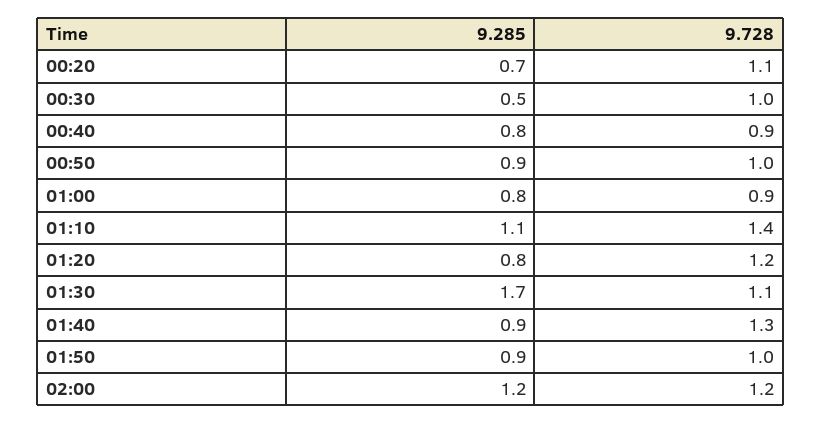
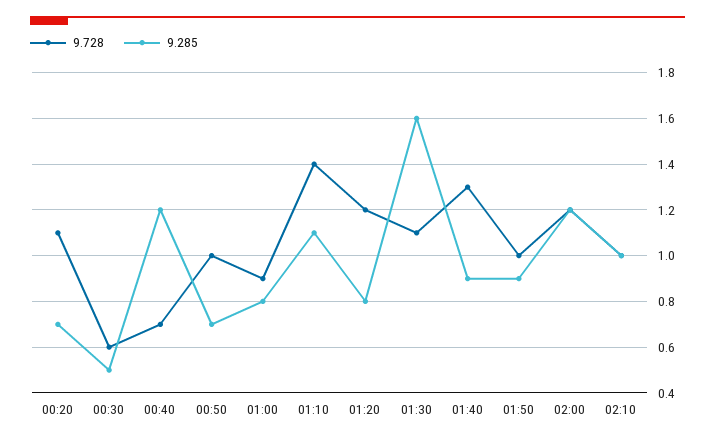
9.728, 00:30: 1 -> 0.6
9.285, 00:40: 0.8 -> 1.2
9.728, 00:40: 0.9 -> 0.7
9.285, 00:50: 0.9 -> 0.7
9.285, 01:30: 1.7 -> 1.6
9.728, 02:10: none -> 1
9.285, 02:10: none -> 1

